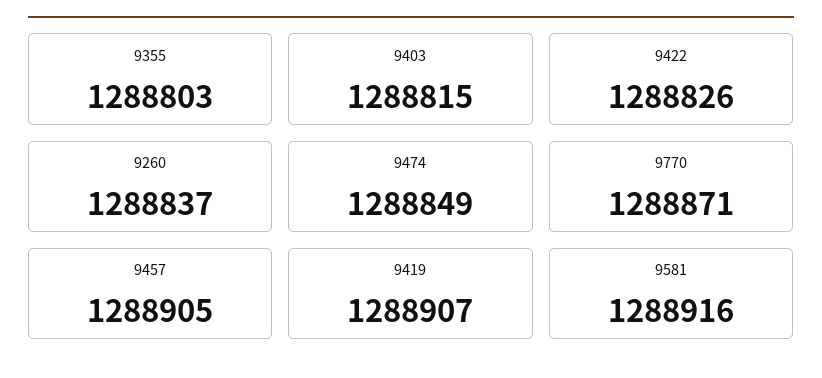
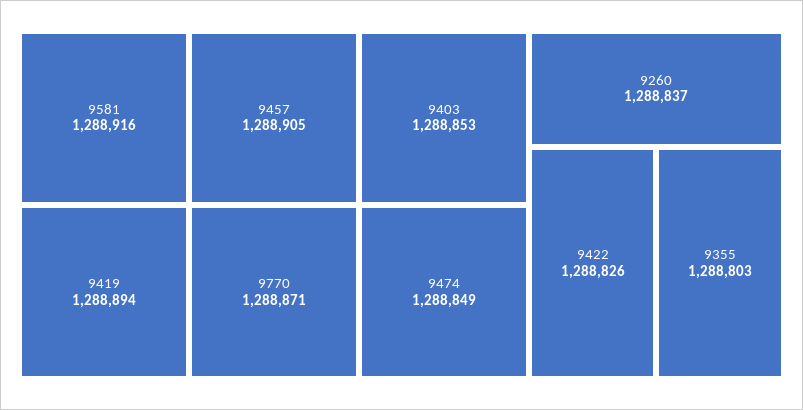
9403: 1288815 -> 1288853
9419: 1288907 -> 1288894

